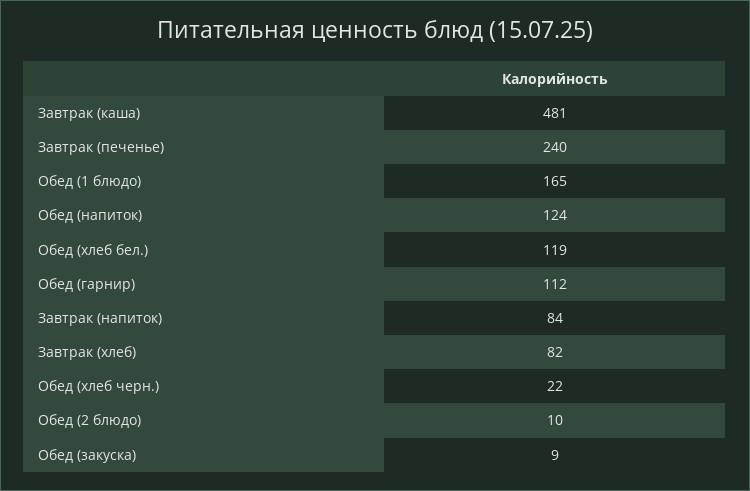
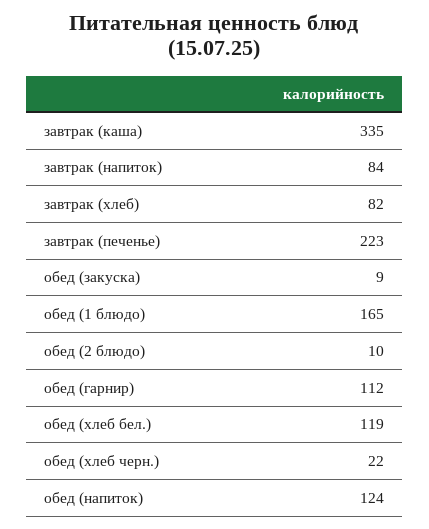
Завтрак (каша): 481 -> 335
Завтрак (печенье): 240 -> 223

